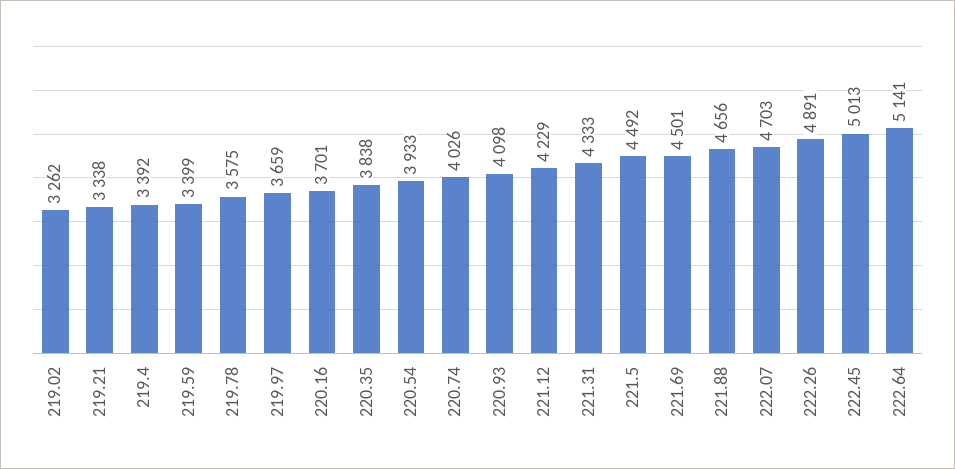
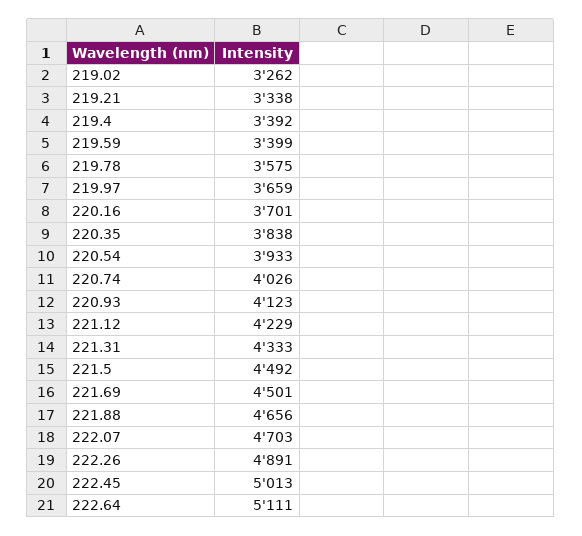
220.93: 4098 -> 4123
222.64: 5141 -> 5111

